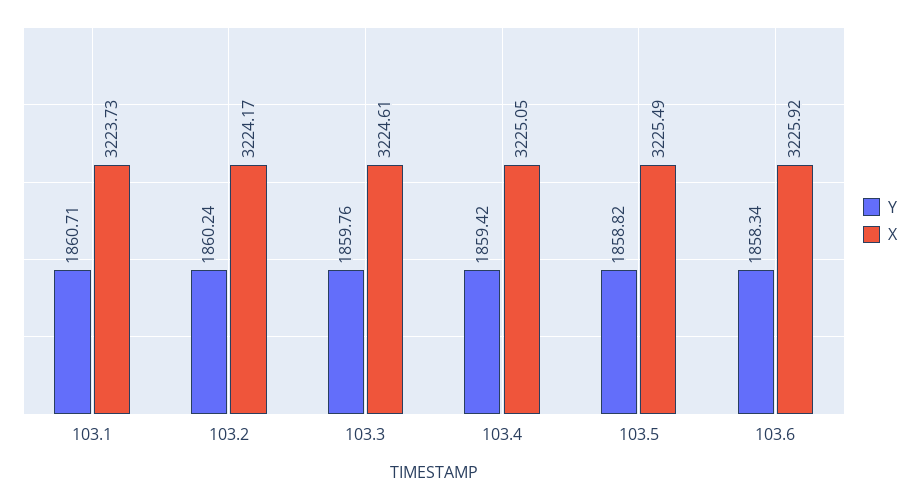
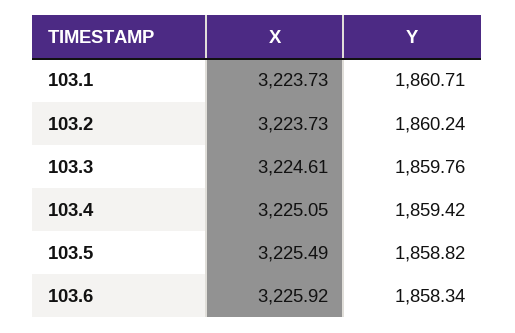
X, 103.2: 3224.17 -> 3223.73

